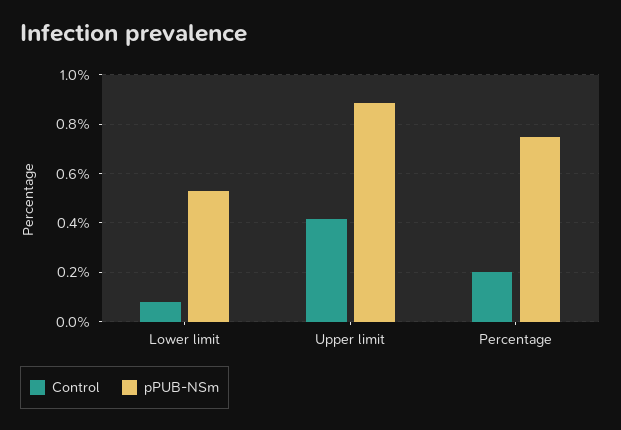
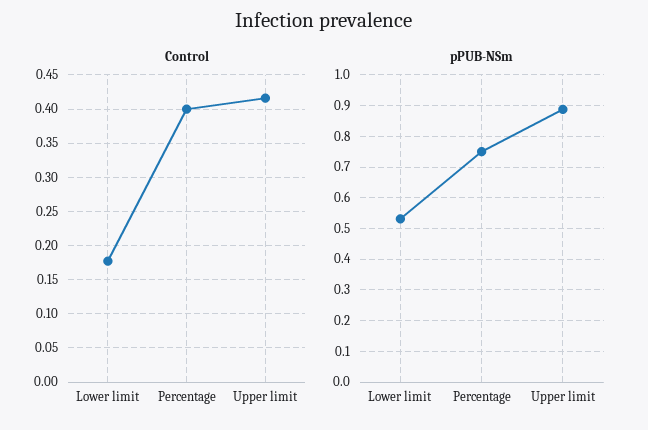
Control, Lower limit: 0.075 -> 0.18
Control, Percentage: 0.2 -> 0.4

